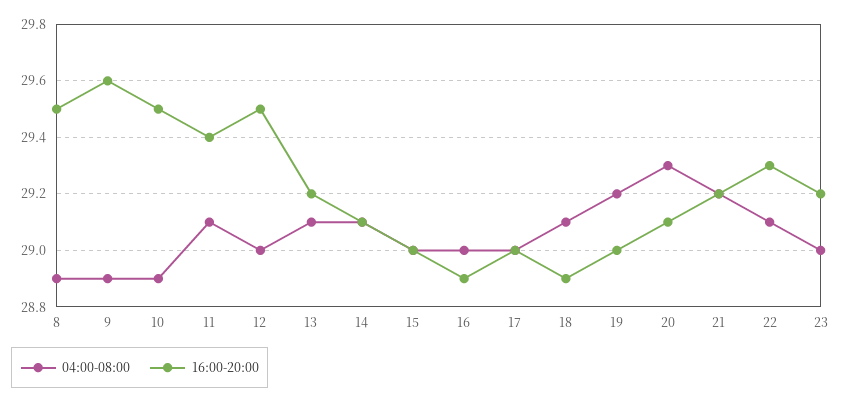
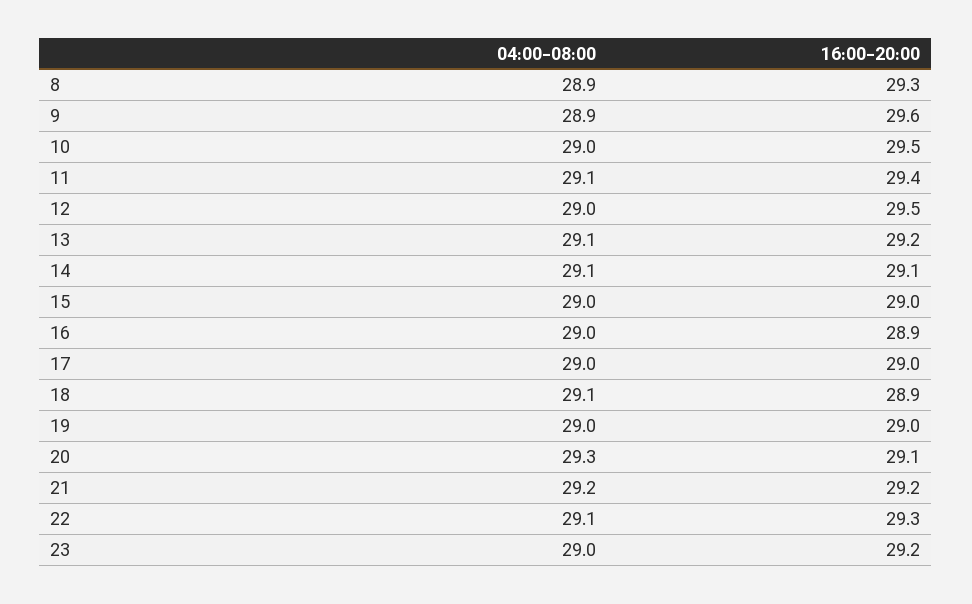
16:00-20:00, 8: 29.5 -> 29.3
04:00-08:00, 10: 28.9 -> 29
04:00-08:00, 19: 29.2 -> 29

